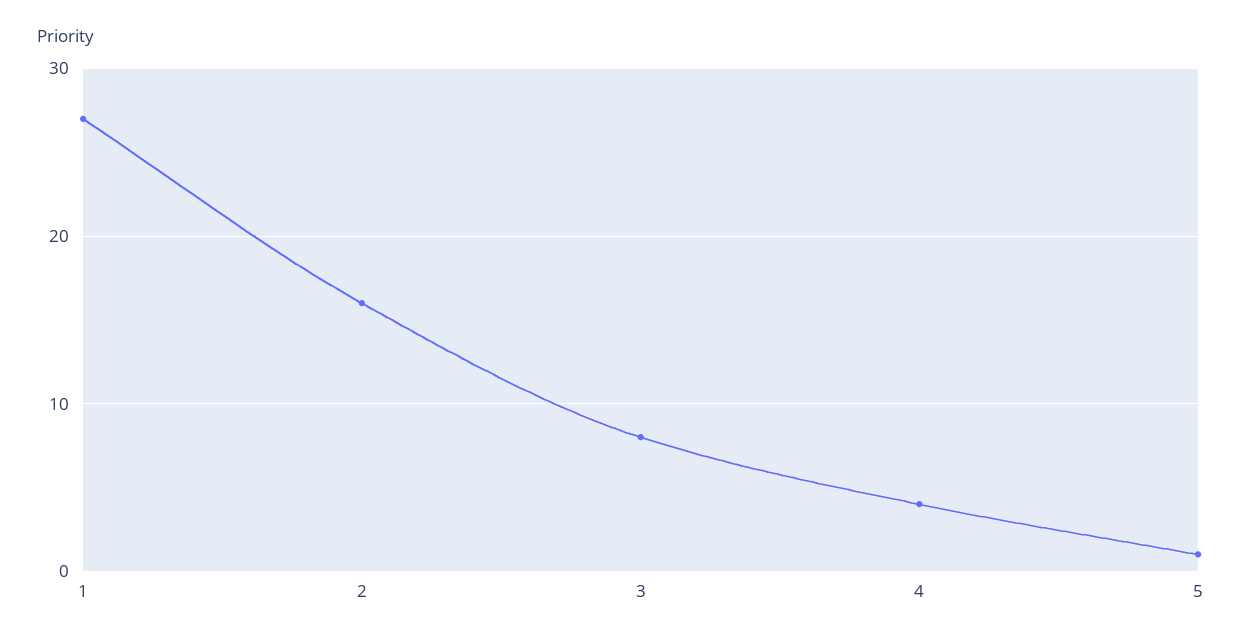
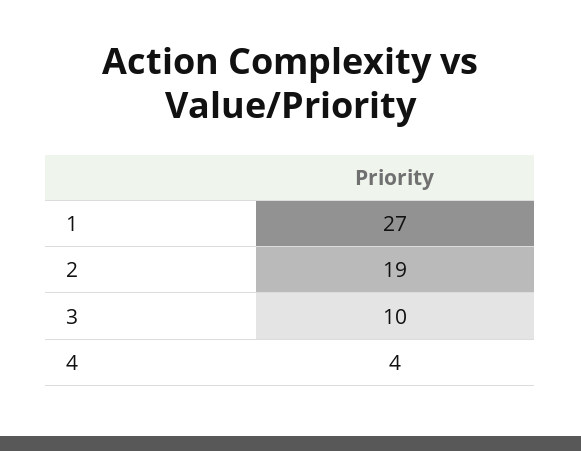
2: 16 -> 19
3: 8 -> 10
5: 1 -> none

